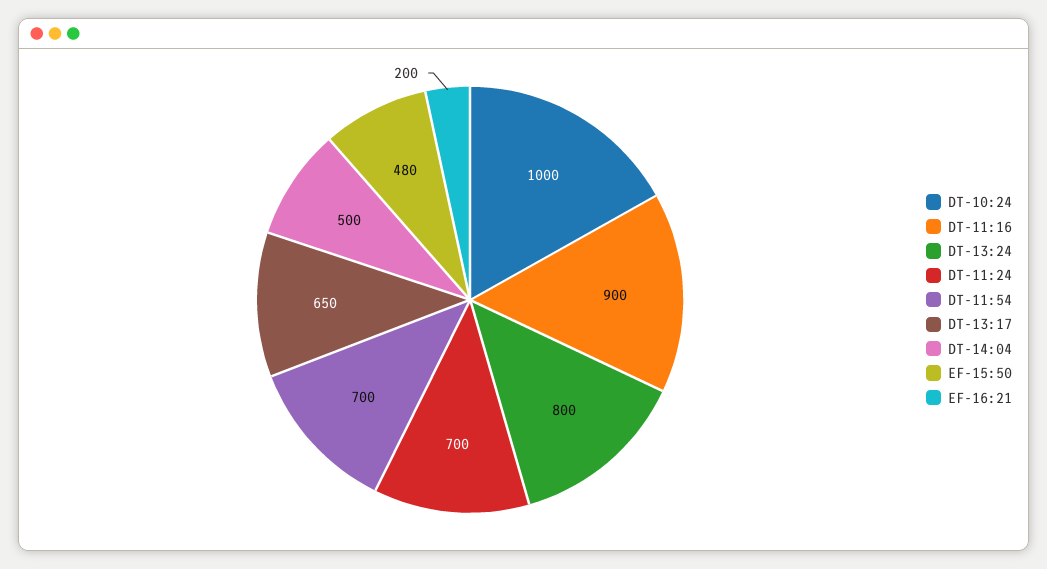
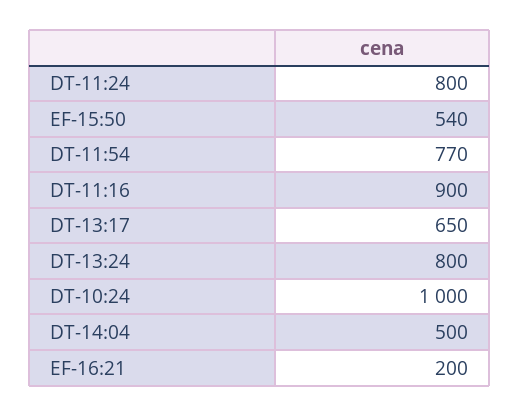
DT-11:24: 700 -> 800
DT-11:54: 700 -> 770
EF-15:50: 480 -> 540

